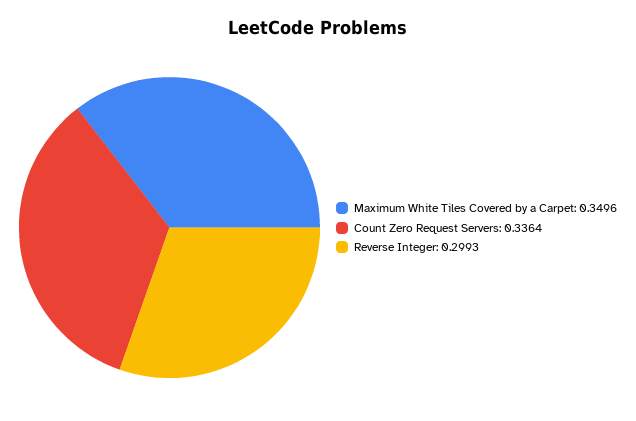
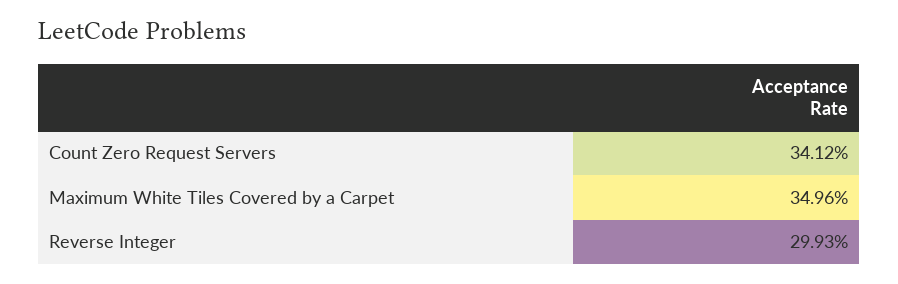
Count Zero Request Servers: 0.3364 -> 0.3412

